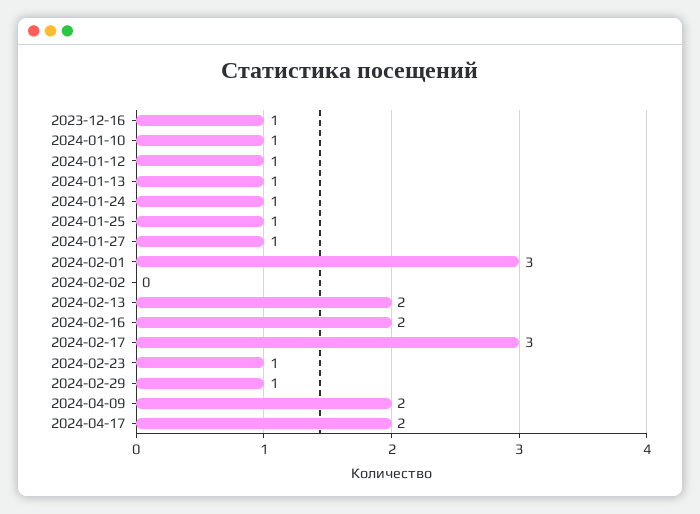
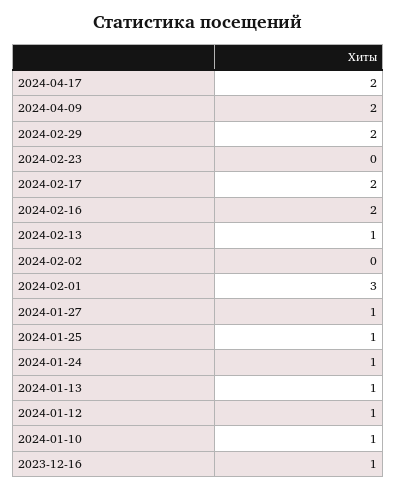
2024-02-13: 2 -> 1
2024-02-17: 3 -> 2
2024-02-23: 1 -> 0
2024-02-29: 1 -> 2

